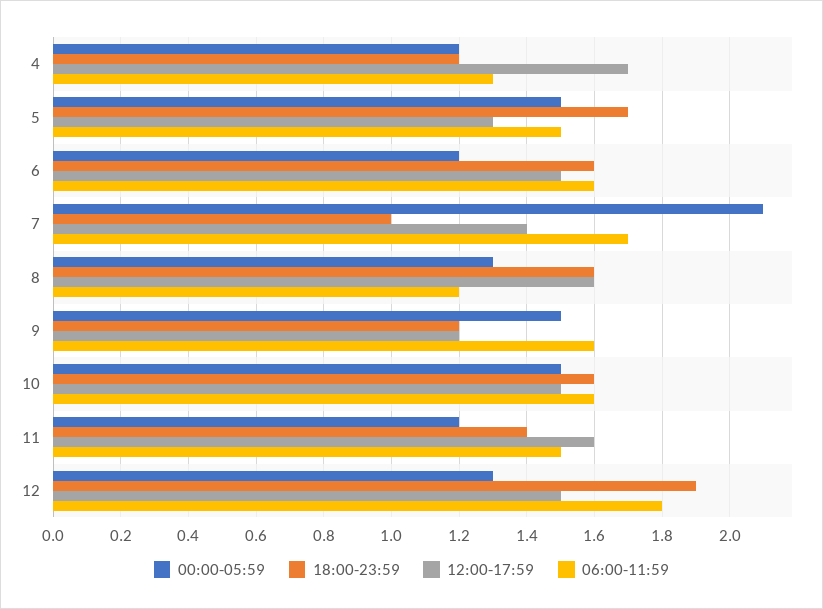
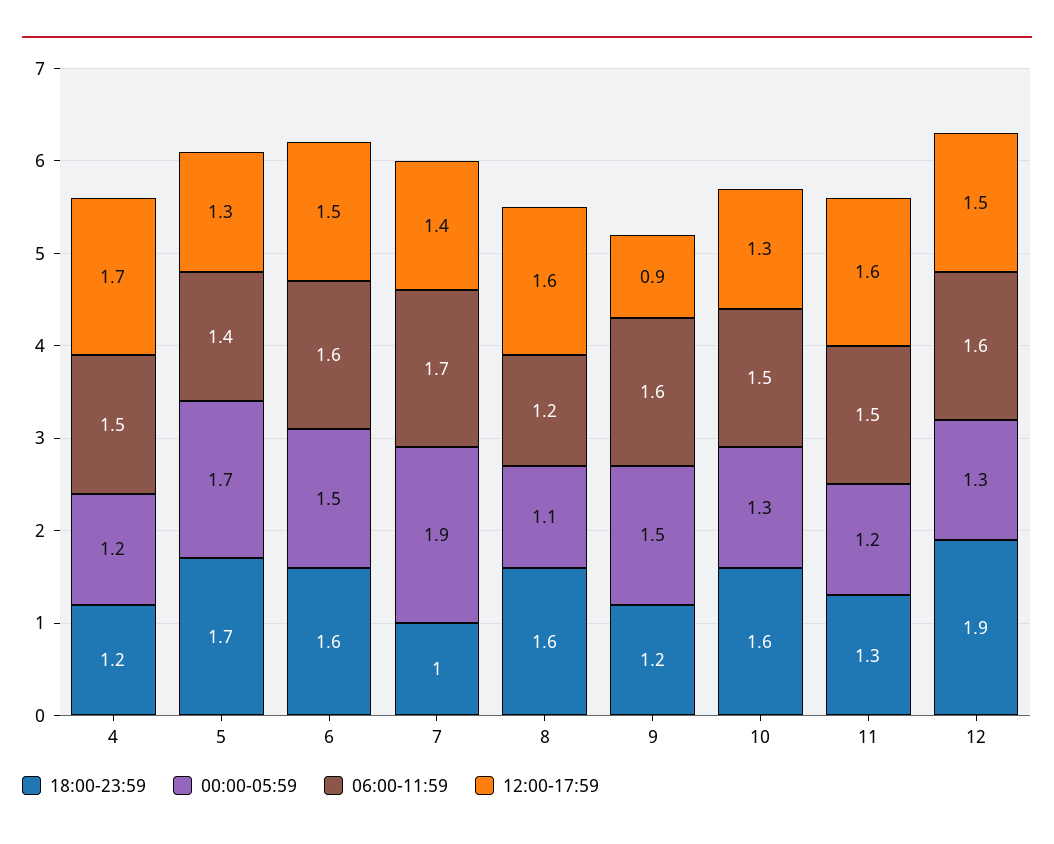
06:00-11:59, 4: 1.3 -> 1.5
00:00-05:59, 5: 1.5 -> 1.7
06:00-11:59, 5: 1.5 -> 1.4
00:00-05:59, 6: 1.2 -> 1.5
00:00-05:59, 7: 2.1 -> 1.9
00:00-05:59, 8: 1.3 -> 1.1
12:00-17:59, 9: 1.2 -> 0.9
00:00-05:59, 10: 1.5 -> 1.3
12:00-17:59, 10: 1.5 -> 1.3
06:00-11:59, 10: 1.6 -> 1.5
18:00-23:59, 11: 1.4 -> 1.3
06:00-11:59, 12: 1.8 -> 1.6

